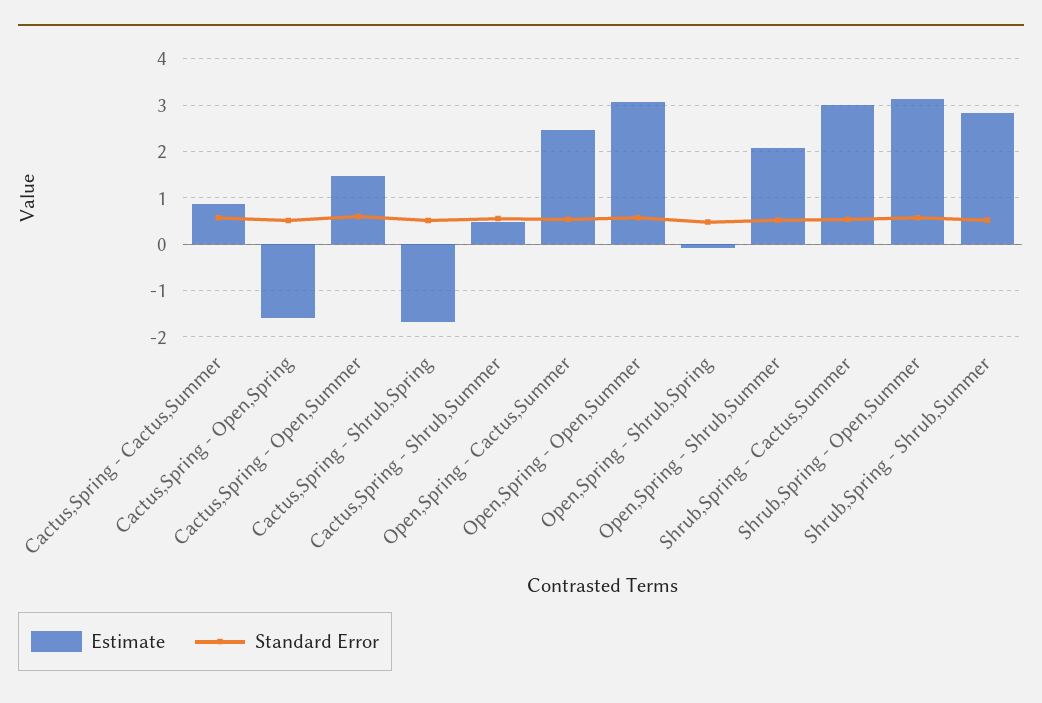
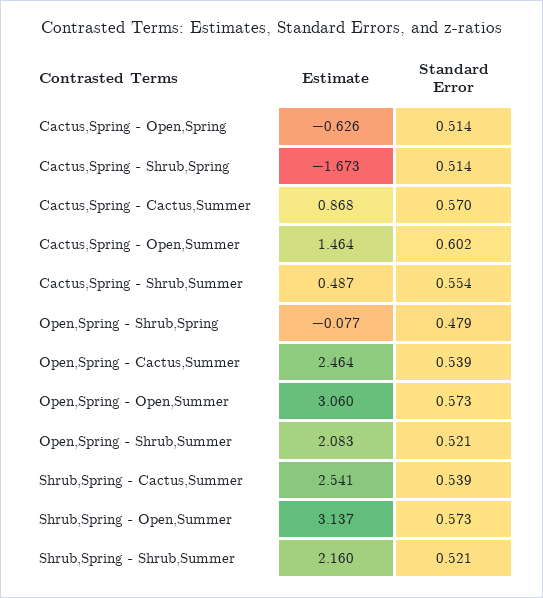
Estimate, Cactus,Spring - Open,Spring: -1.6 -> -0.626
Estimate, Shrub,Spring - Cactus,Summer: 3 -> 2.541
Estimate, Shrub,Spring - Shrub,Summer: 2.8 -> 2.16

